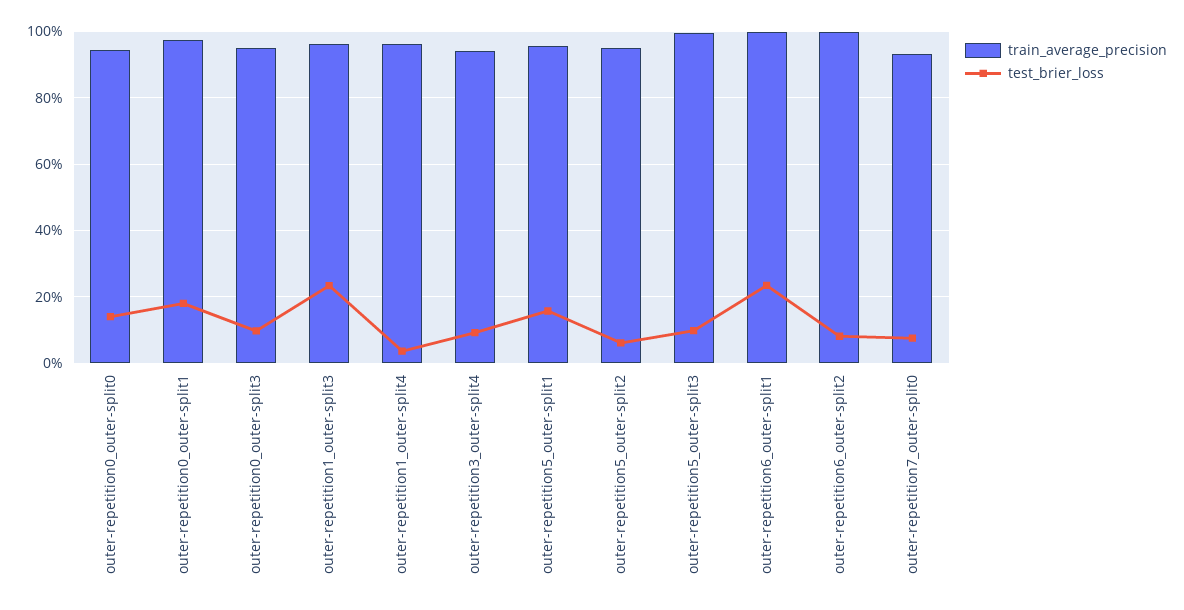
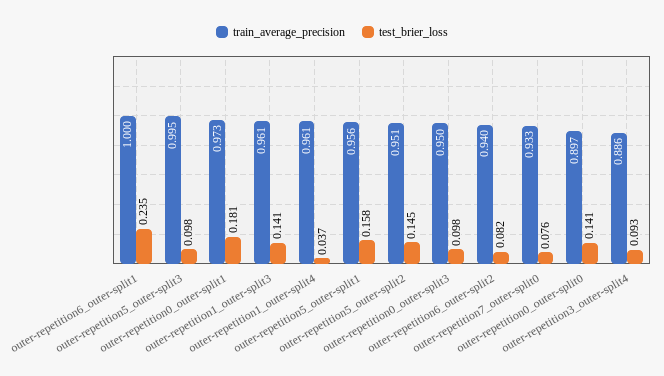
train_average_precision, outer-repetition0_outer-split0: 0.94 -> 0.897
test_brier_loss, outer-repetition1_outer-split3: 0.24 -> 0.141
train_average_precision, outer-repetition3_outer-split4: 0.94 -> 0.886
test_brier_loss, outer-repetition5_outer-split2: 0.06 -> 0.145
train_average_precision, outer-repetition6_outer-split2: 1 -> 0.94

